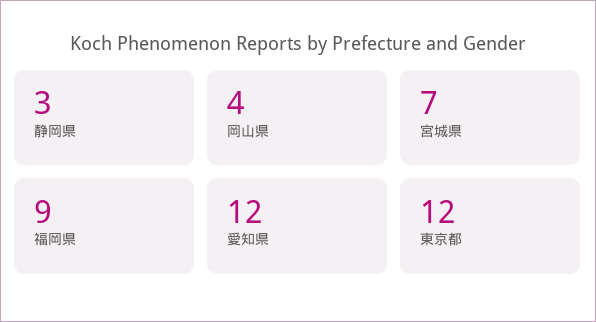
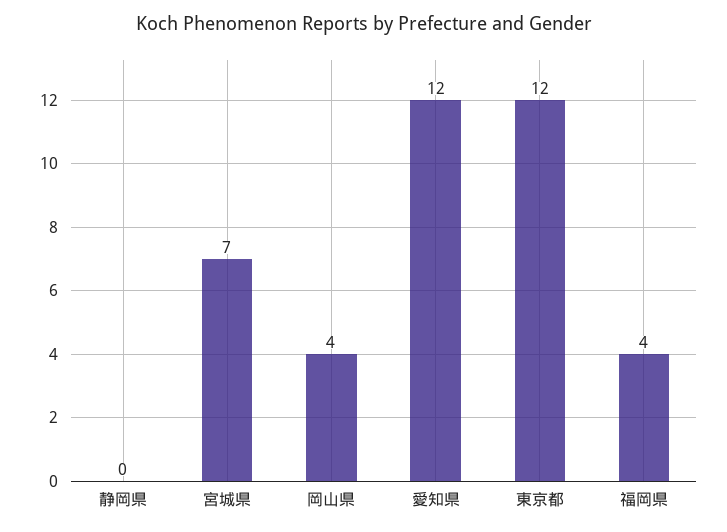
静岡県: 3 -> 0
福岡県: 9 -> 4

